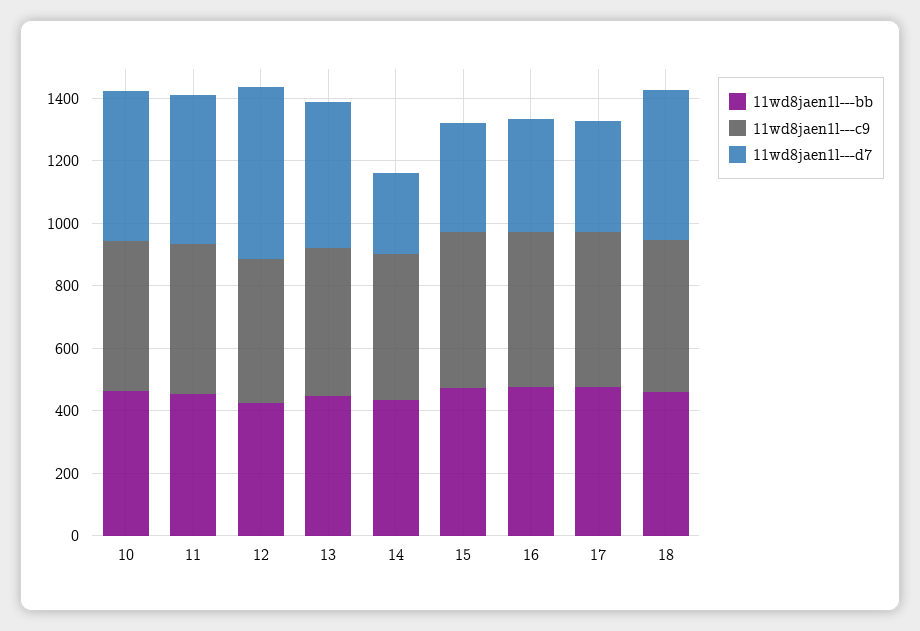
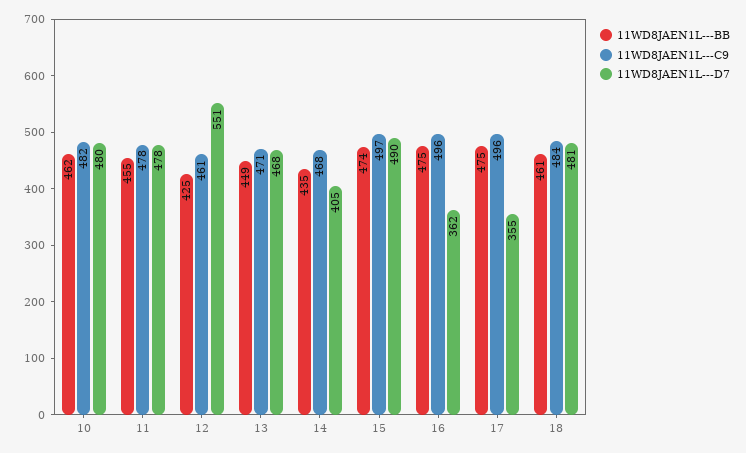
11wd8jaen1l---d7, 14: 250 -> 405
11wd8jaen1l---d7, 15: 350 -> 490

